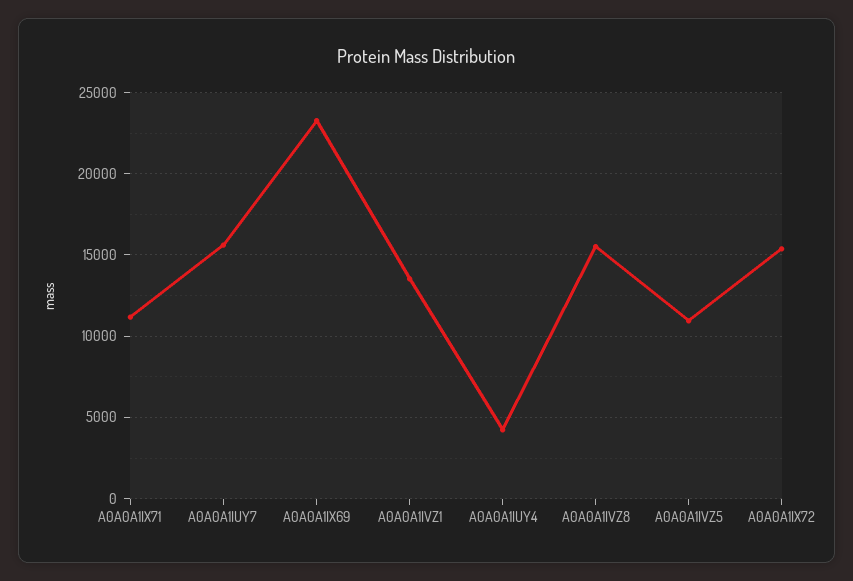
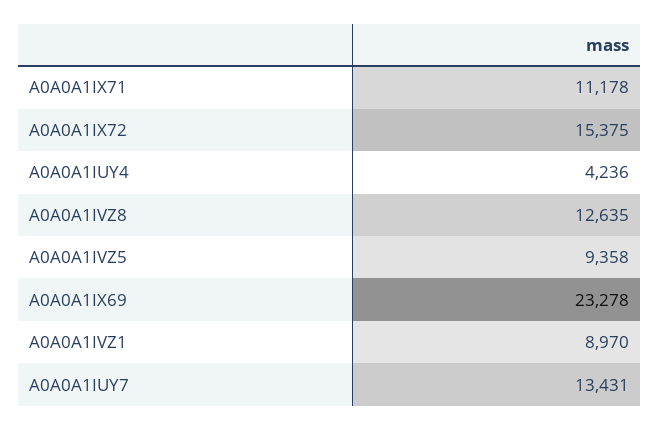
A0A0A1IUY7: 15500 -> 13431
A0A0A1IVZ1: 13500 -> 8970
A0A0A1IVZ8: 15500 -> 12635
A0A0A1IVZ5: 11000 -> 9358

